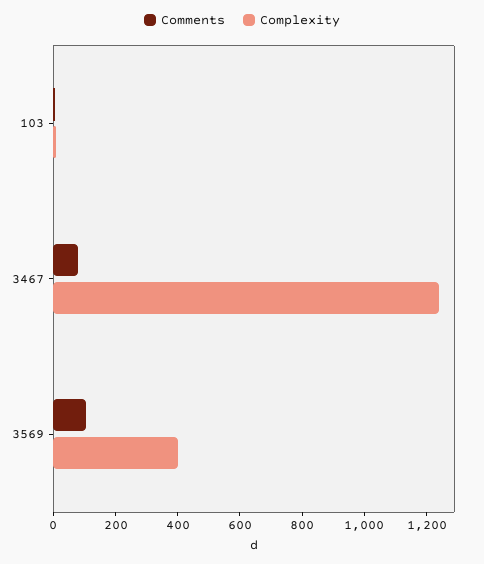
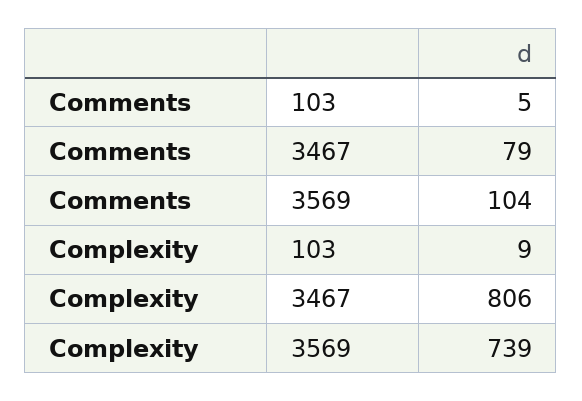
Complexity, 3467: 1250 -> 806
Complexity, 3569: 400 -> 739

